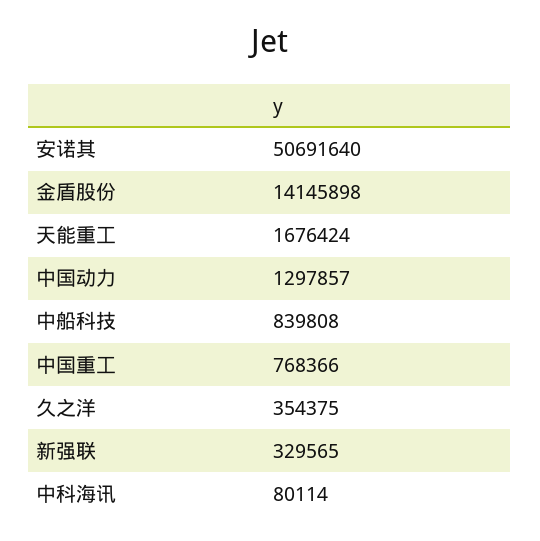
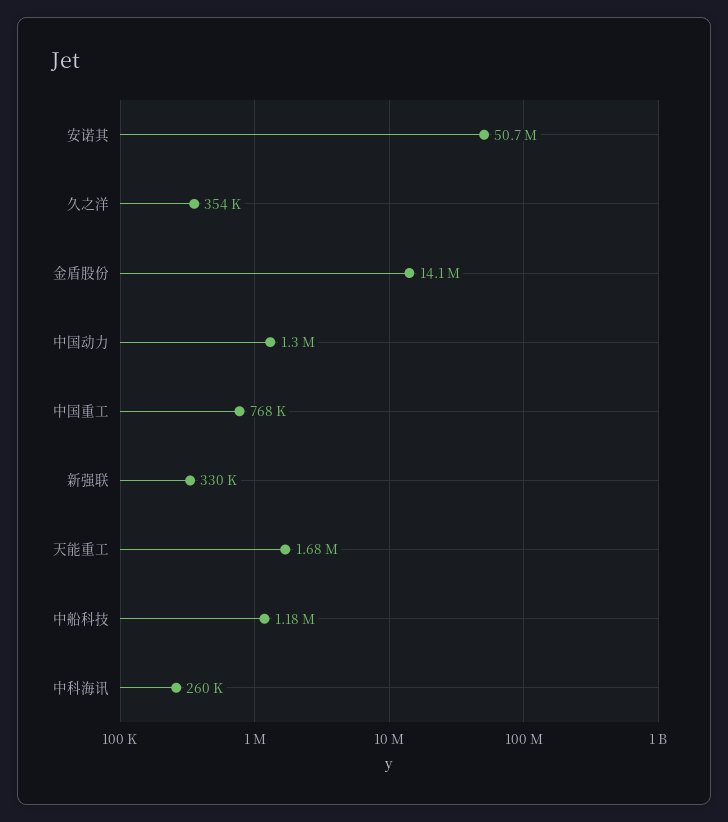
中船科技: 839808 -> 1180000
中科海讯: 80114 -> 260000

